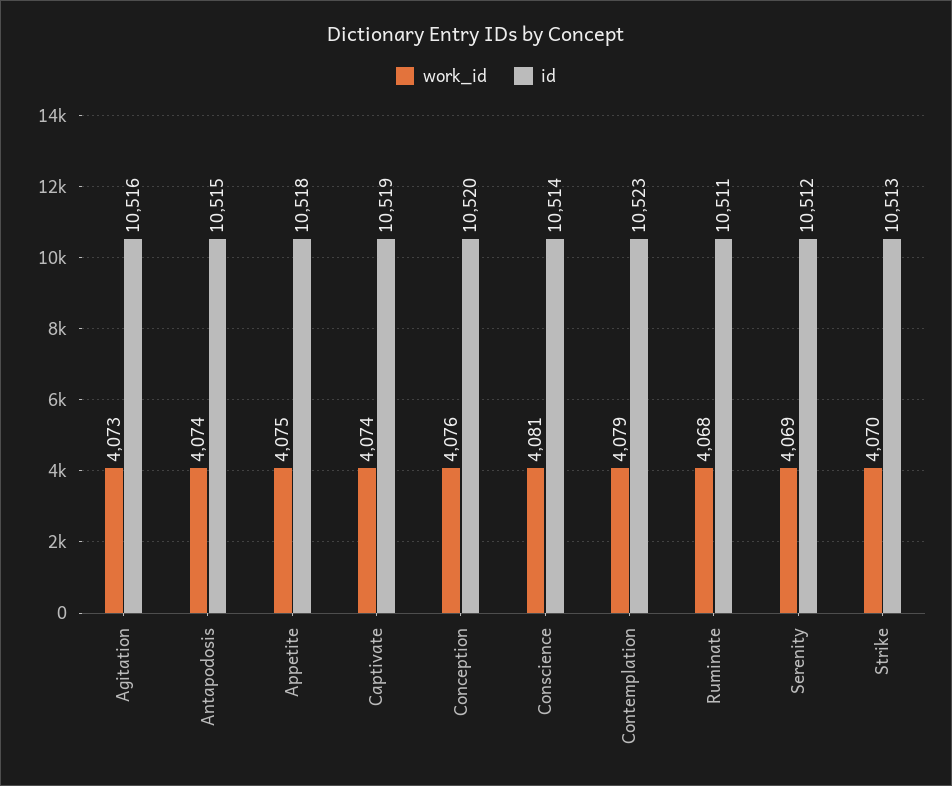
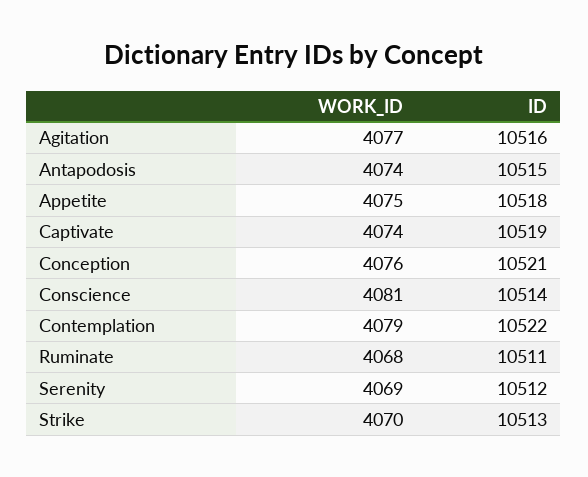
work_id, Agitation: 4073 -> 4077
id, Conception: 10520 -> 10521
id, Contemplation: 10523 -> 10522

